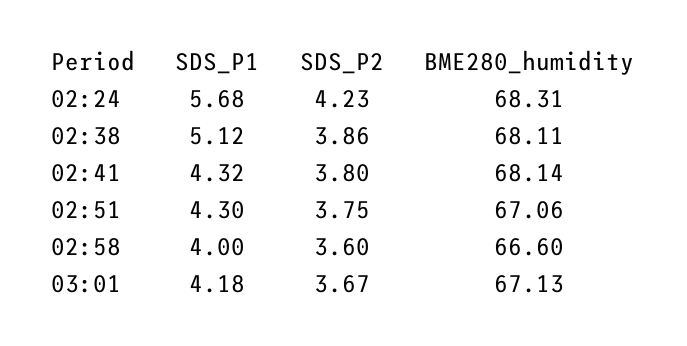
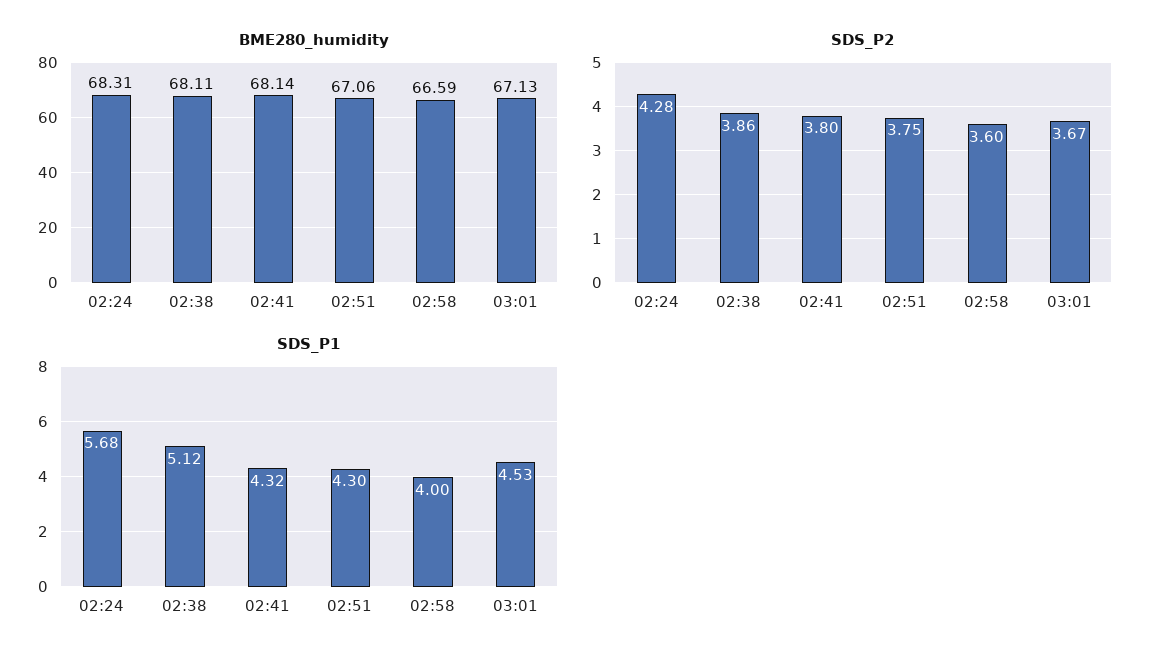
SDS_P2, 02:24: 4.23 -> 4.28
BME280_humidity, 02:58: 66.6 -> 66.59
SDS_P1, 03:01: 4.18 -> 4.53

